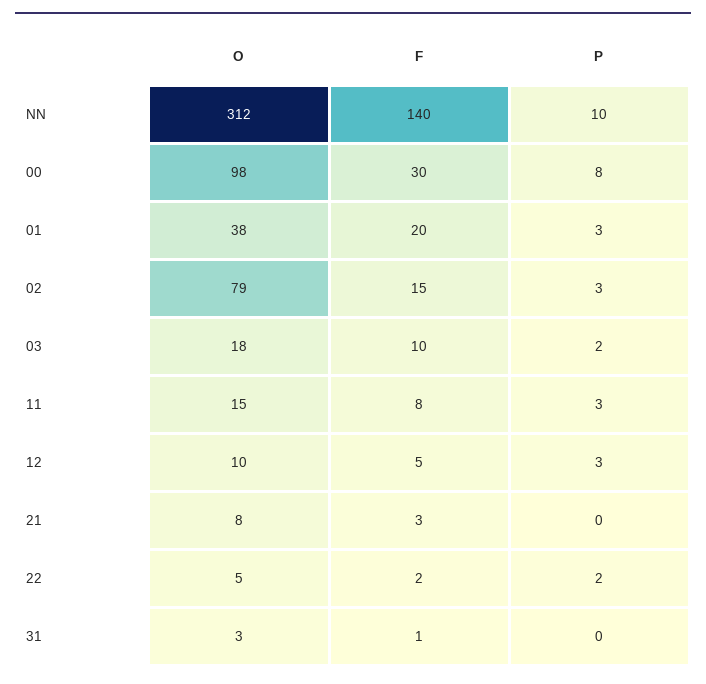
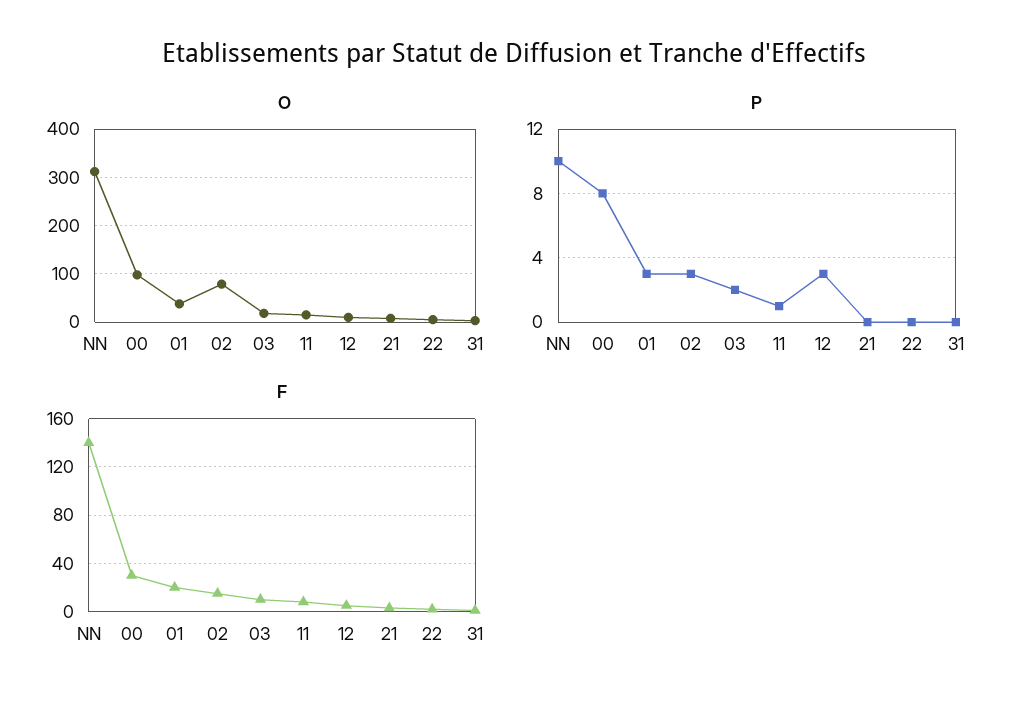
P, 11: 3 -> 1
P, 22: 2 -> 0

